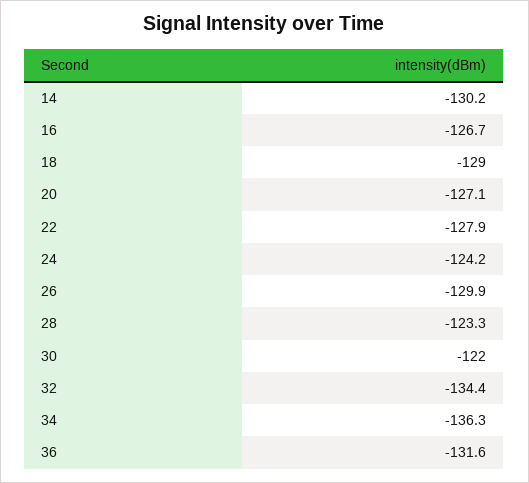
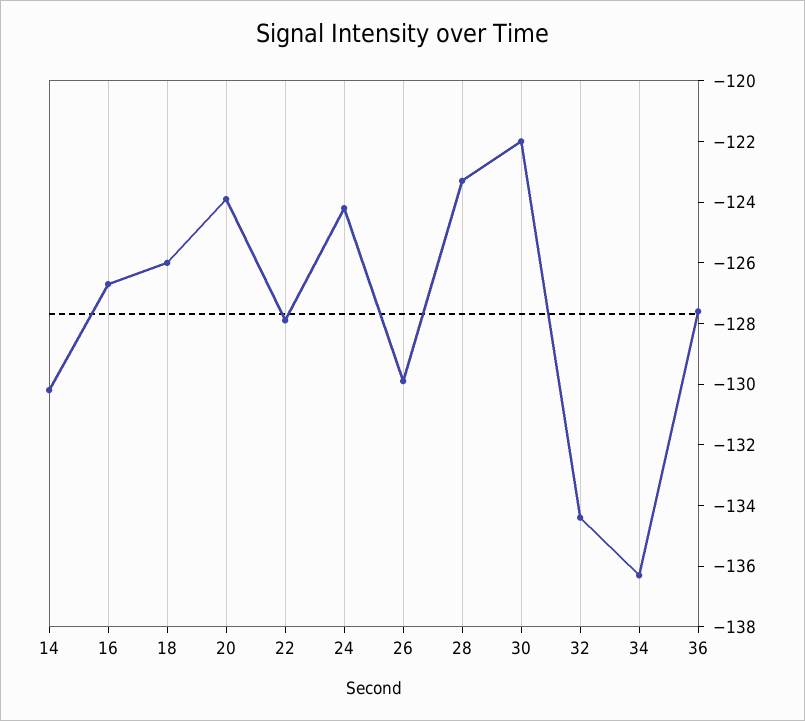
18: -129 -> -126
20: -127.1 -> -124
36: -131.6 -> -127.5

